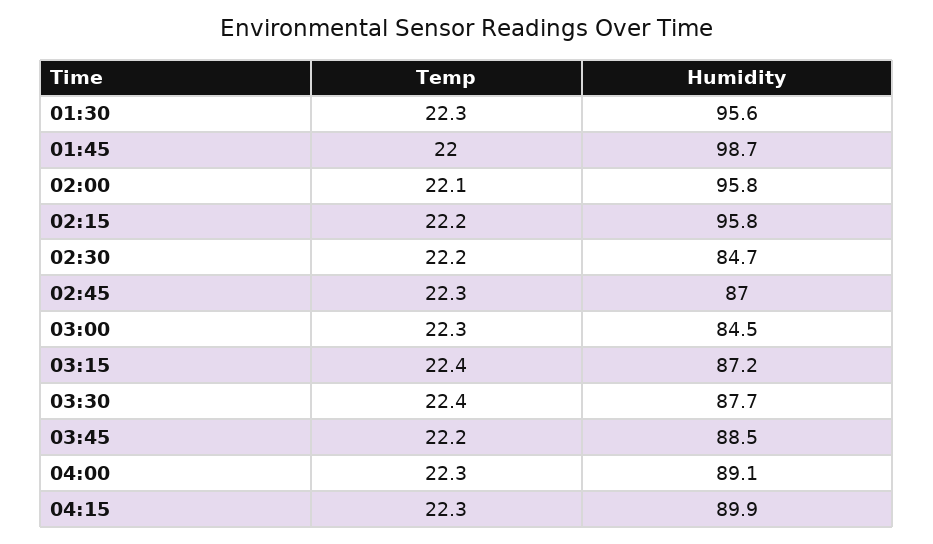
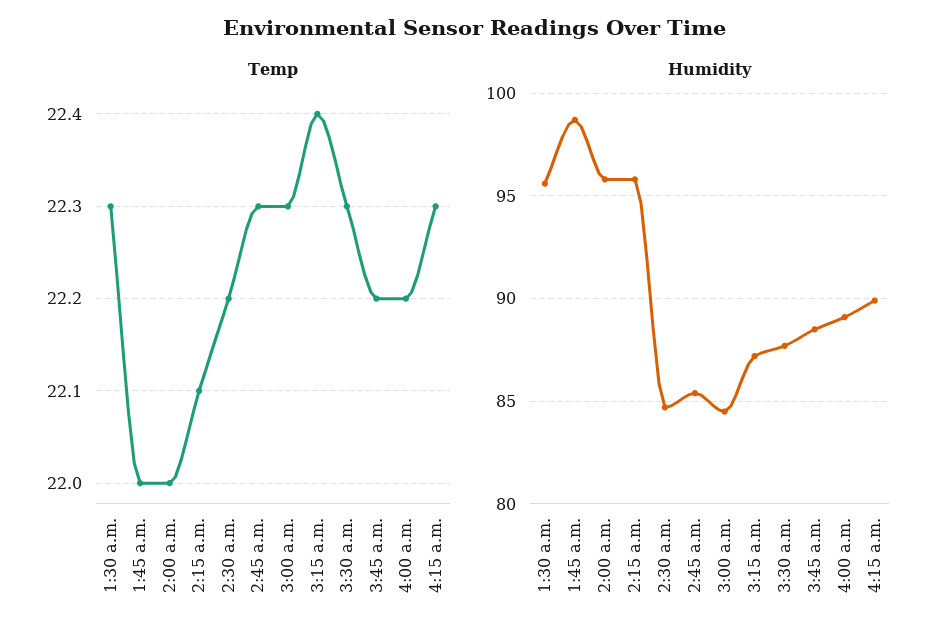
Temp, 02:00: 22.1 -> 22
Temp, 02:15: 22.2 -> 22.1
Humidity, 02:45: 87 -> 85.5
Temp, 03:30: 22.4 -> 22.3
Temp, 04:00: 22.3 -> 22.2

